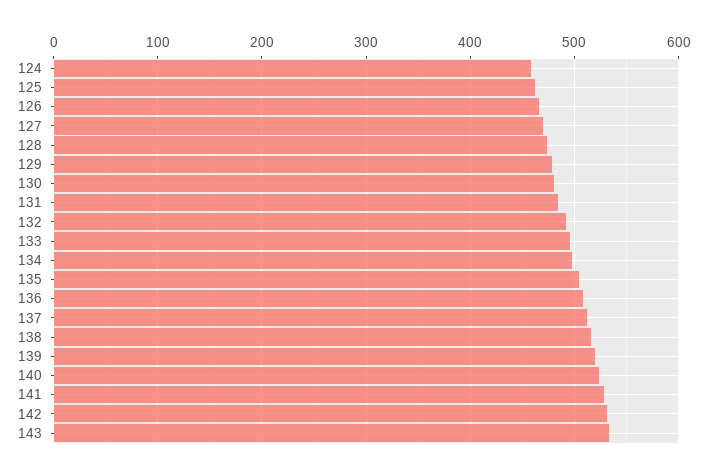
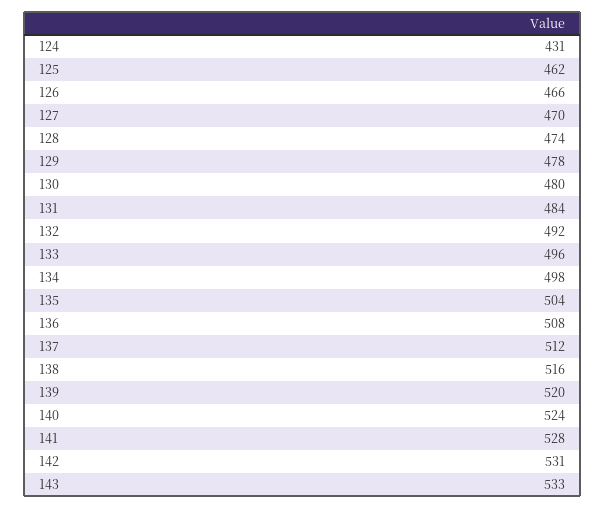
124: 460 -> 431

